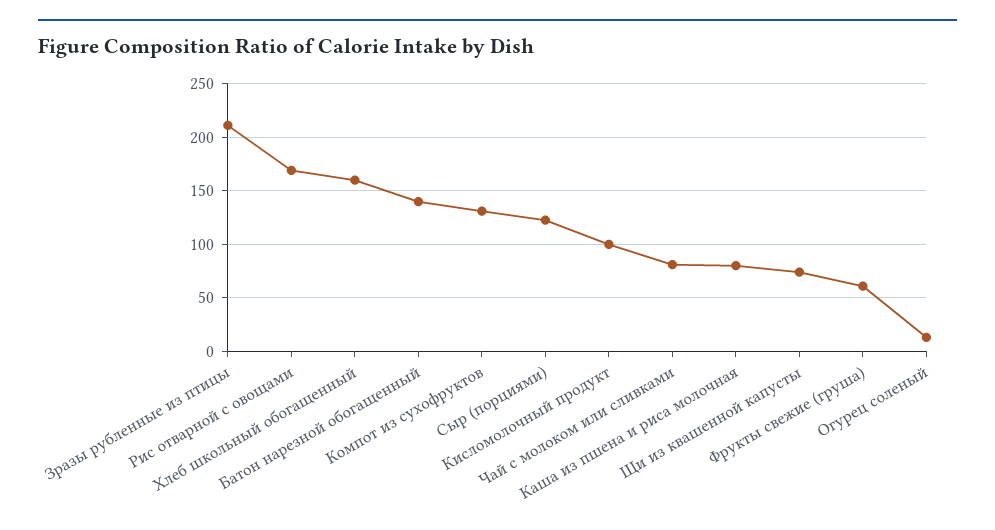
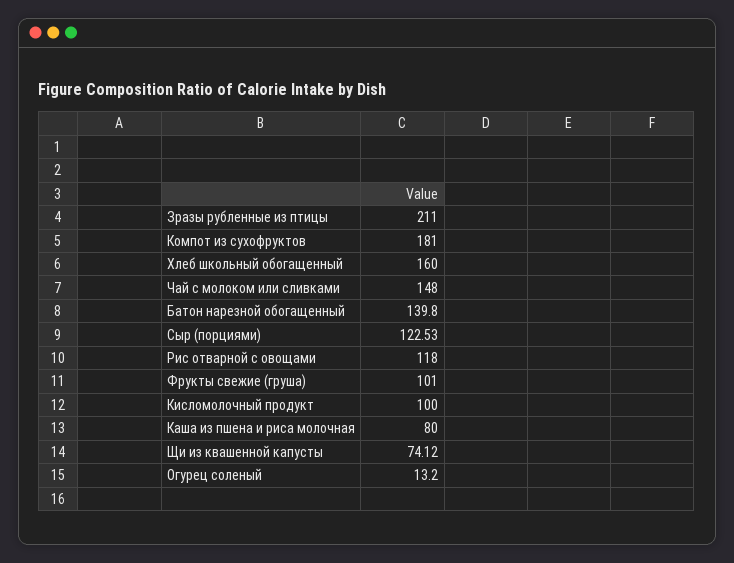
Рис отварной с овощами: 170 -> 118
Компот из сухофруктов: 130 -> 181
Чай с молоком или сливками: 80 -> 148
Фрукты свежие (груша): 60 -> 101

